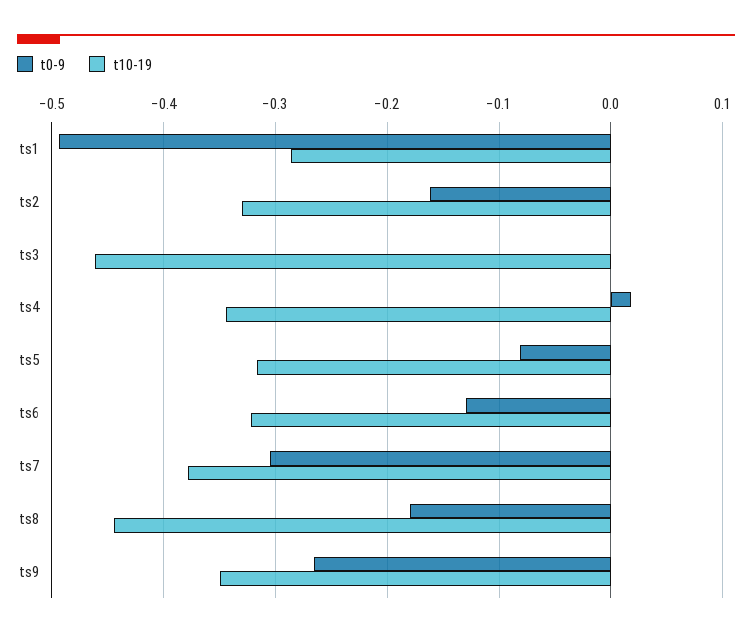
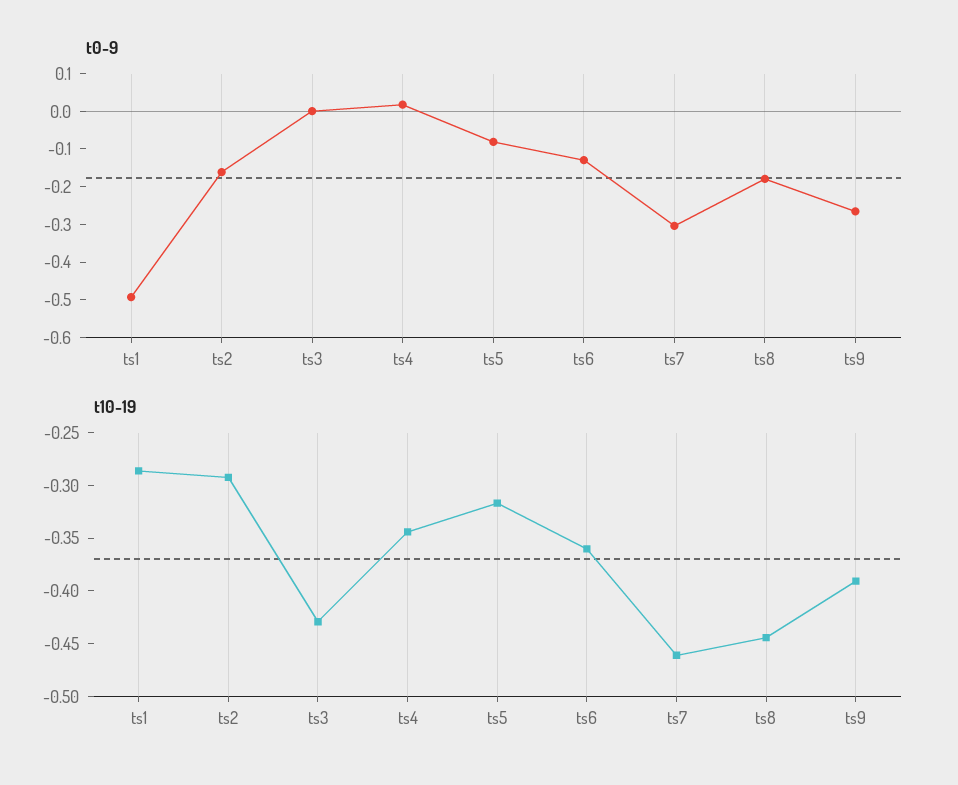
t10-19, ts2: -0.33 -> -0.29
t10-19, ts3: -0.46 -> -0.43
t10-19, ts6: -0.32 -> -0.36
t10-19, ts7: -0.38 -> -0.46
t10-19, ts9: -0.35 -> -0.39

